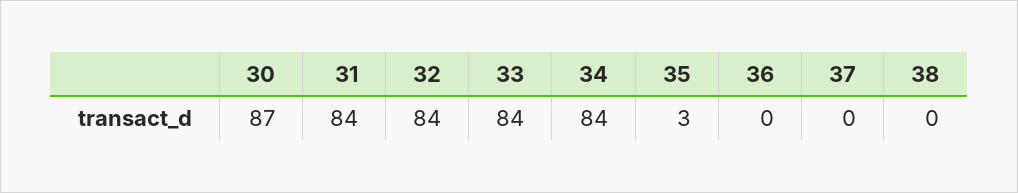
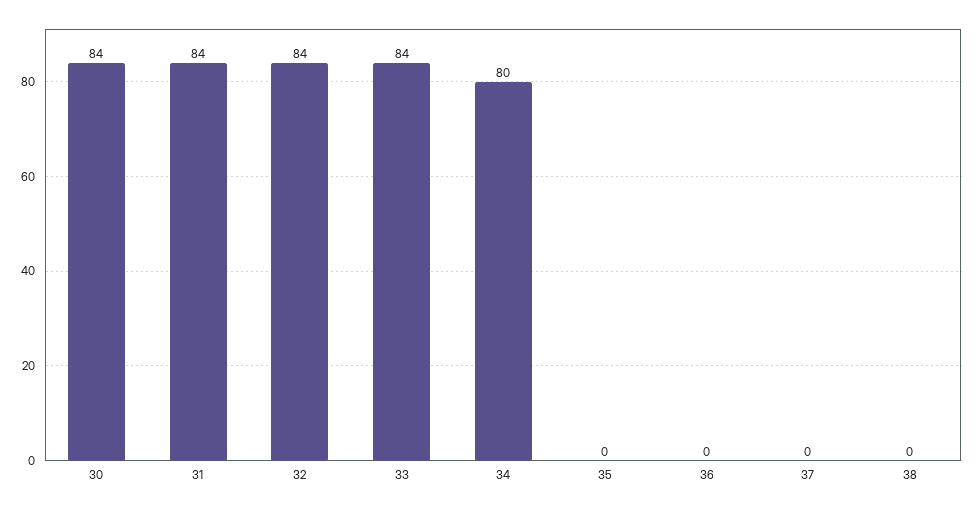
30: 87 -> 84
34: 84 -> 80
35: 3 -> 0

